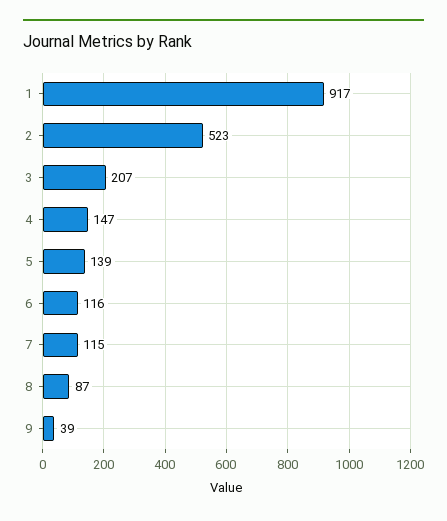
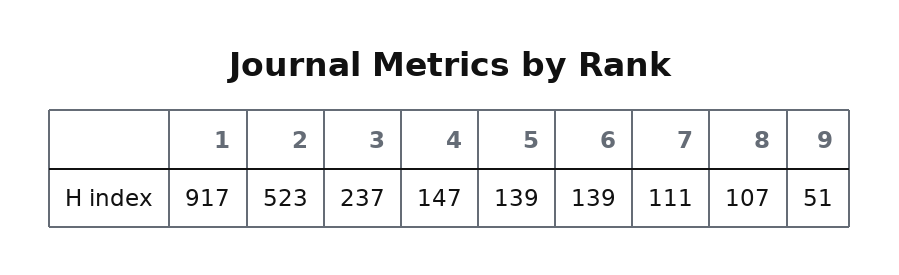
3: 207 -> 237
6: 116 -> 139
7: 115 -> 111
8: 87 -> 107
9: 39 -> 51

